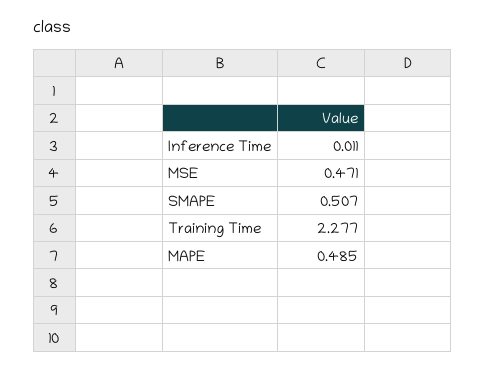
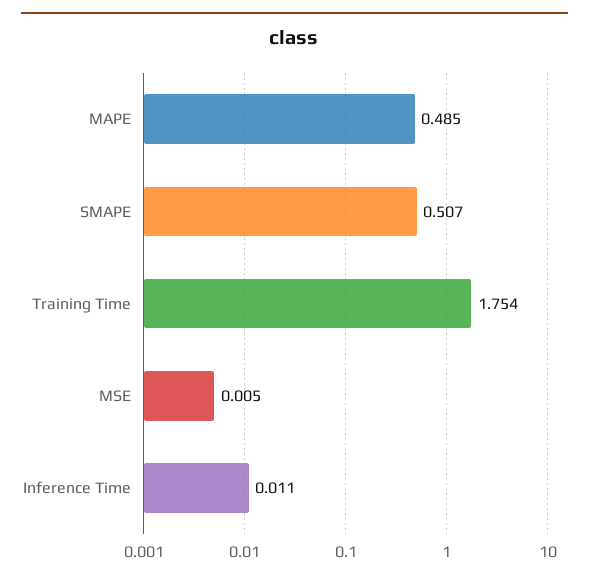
MSE: 0.471 -> 0.005
Training Time: 2.277 -> 1.754

